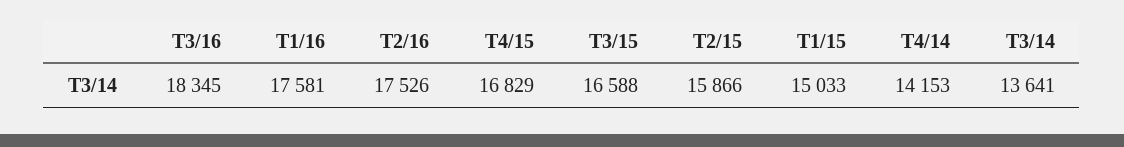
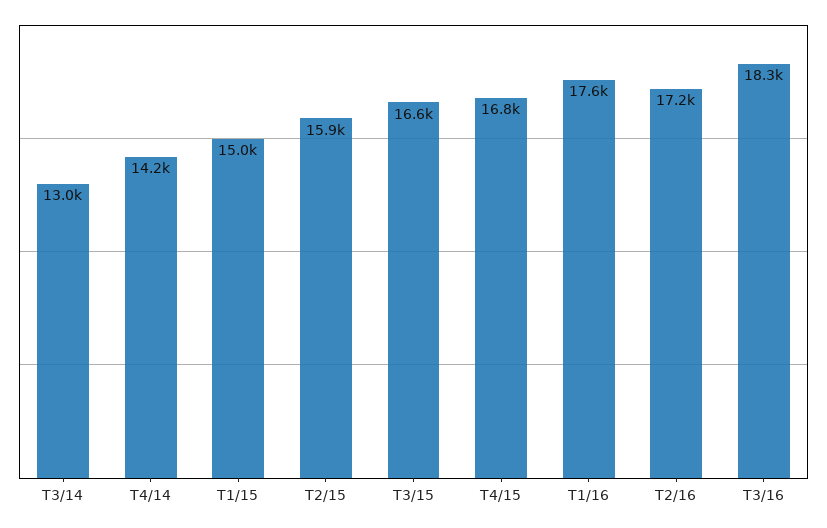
T2/16: 17526 -> 17200
T3/14: 13641 -> 13000

